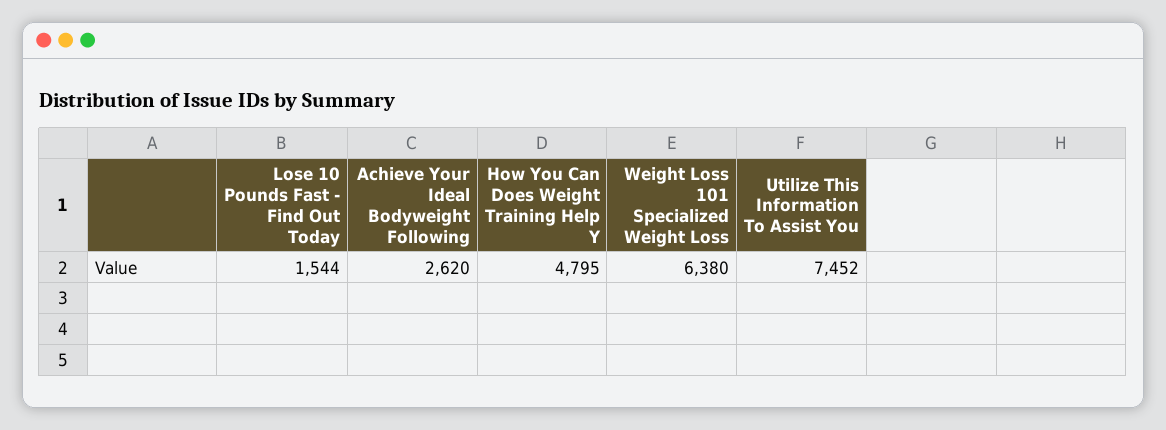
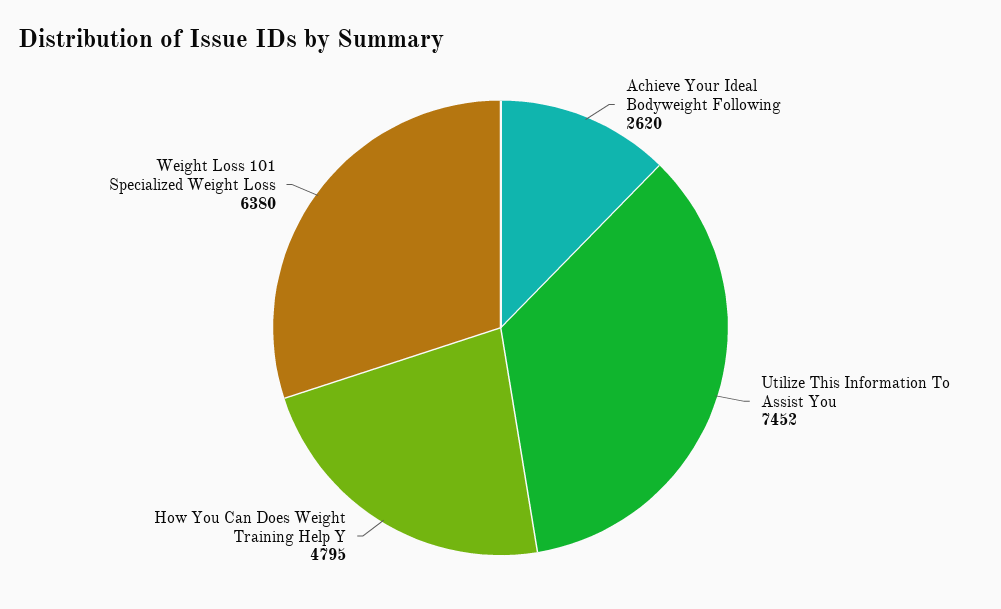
Lose 10 Pounds Fast - Find Out Today: 1544 -> none

